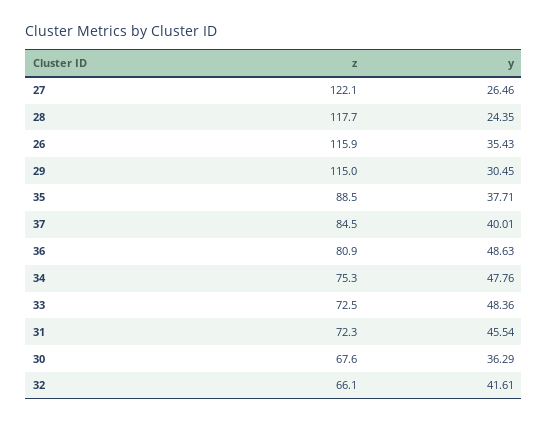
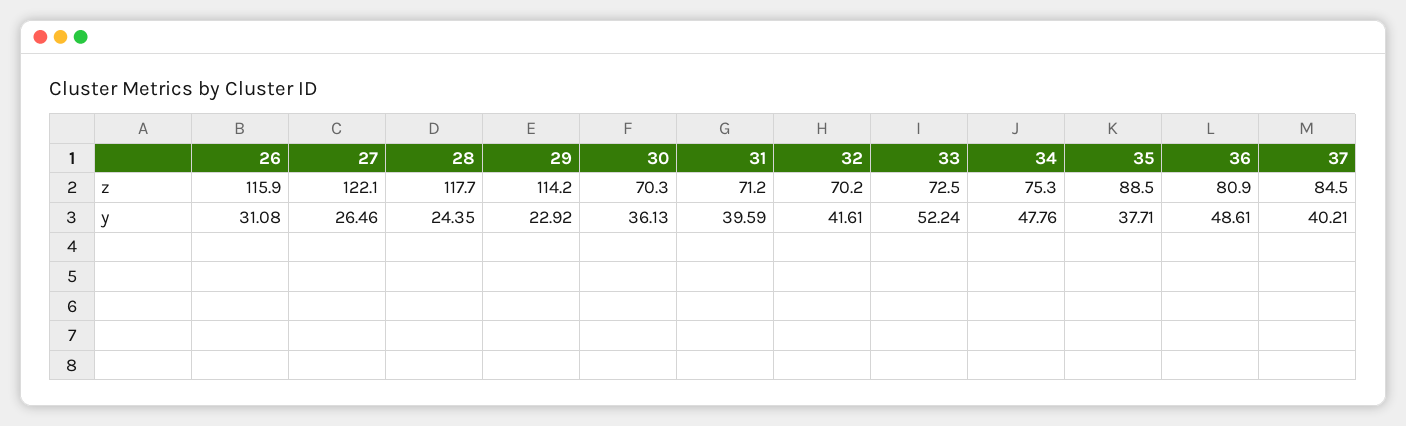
y, 26: 35.43 -> 31.08
z, 29: 115 -> 114.2
y, 29: 30.45 -> 22.92
y, 37: 40.01 -> 40.21
y, 36: 48.63 -> 48.61
y, 33: 48.36 -> 52.24
z, 31: 72.3 -> 71.2
y, 31: 45.54 -> 39.59
z, 30: 67.6 -> 70.3
y, 30: 36.29 -> 36.13
z, 32: 66.1 -> 70.2

